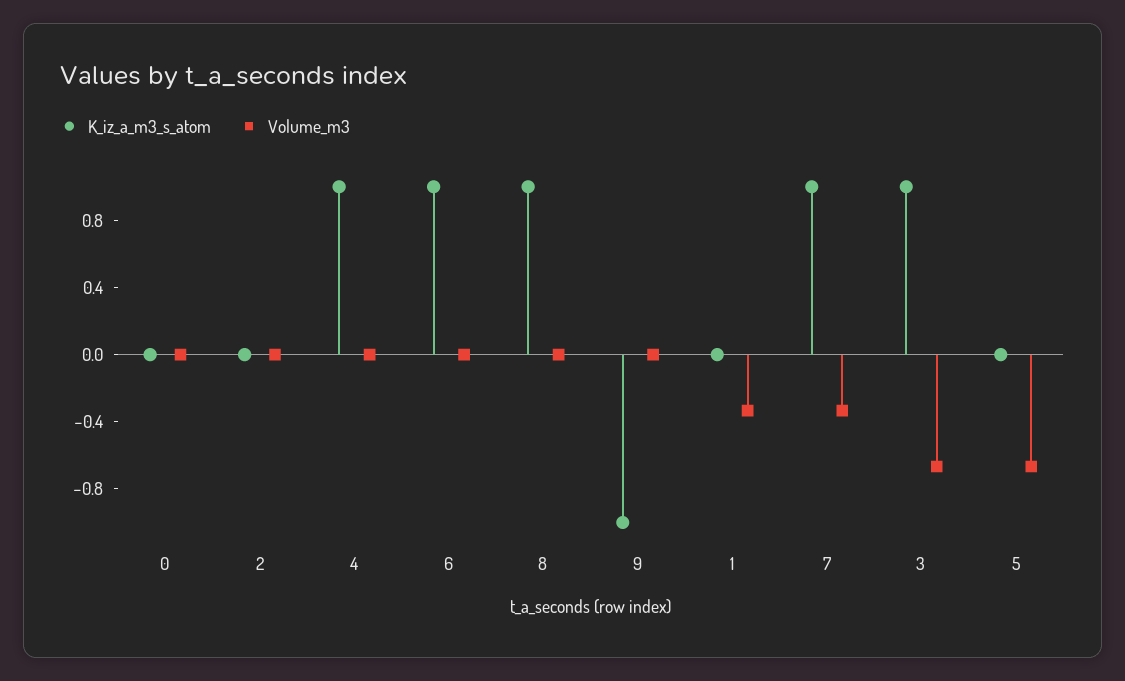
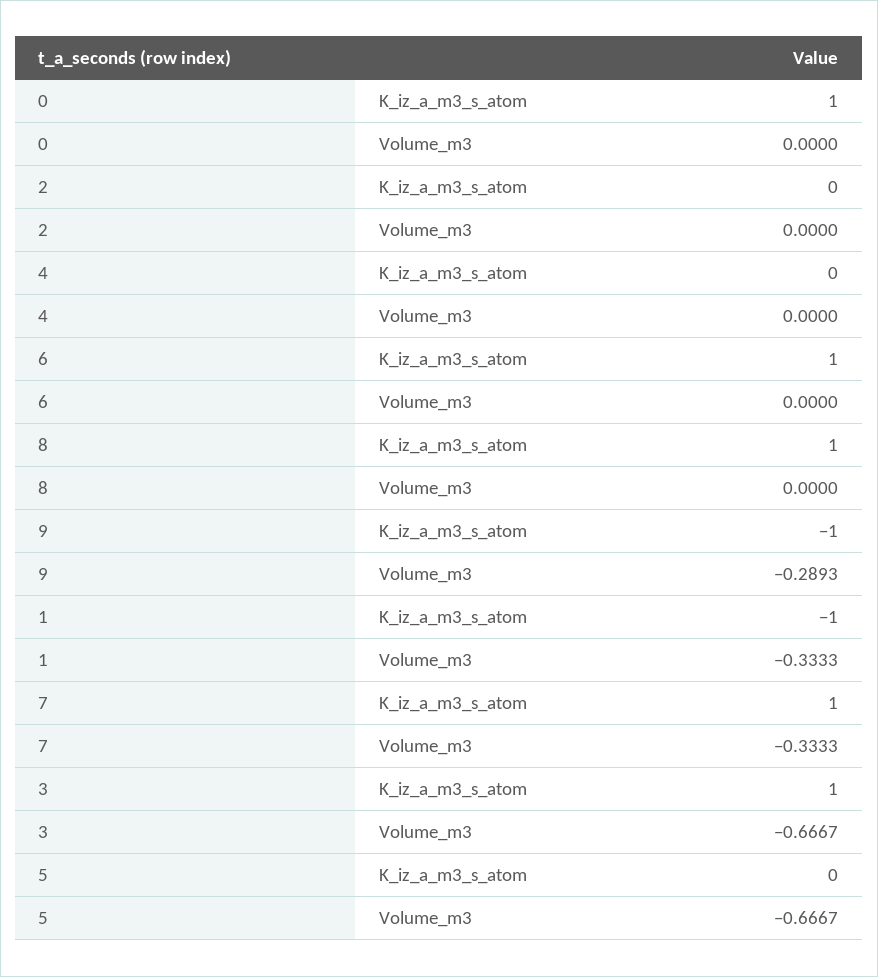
K_iz_a_m3_s_atom, 0: 0 -> 1
K_iz_a_m3_s_atom, 4: 1 -> 0
Volume_m3, 9: 0 -> -0.2893
K_iz_a_m3_s_atom, 1: 0 -> -1

